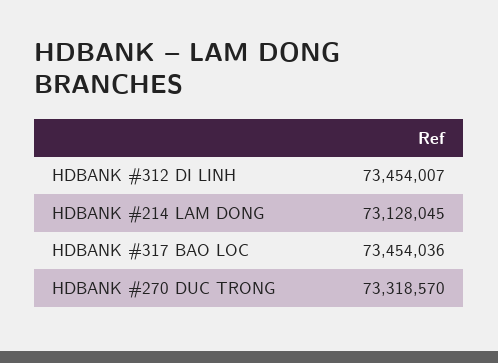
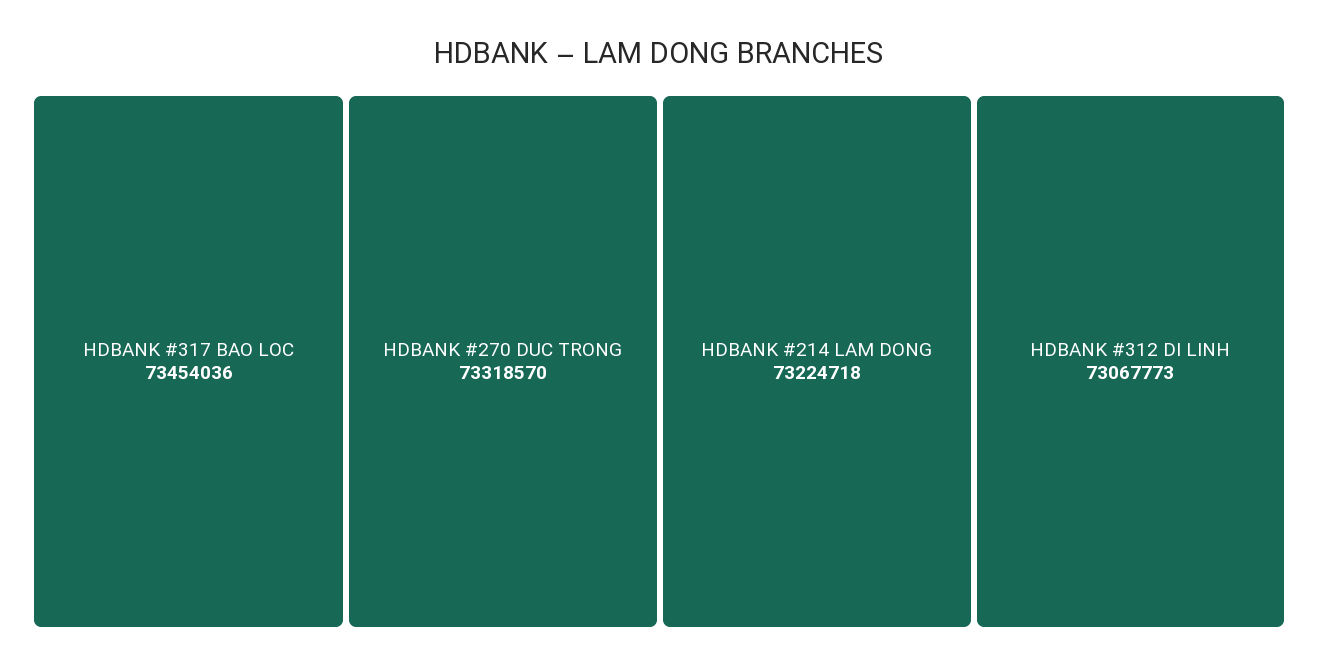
HDBANK #312 DI LINH: 73454007 -> 73067773
HDBANK #214 LAM DONG: 73128045 -> 73224718

